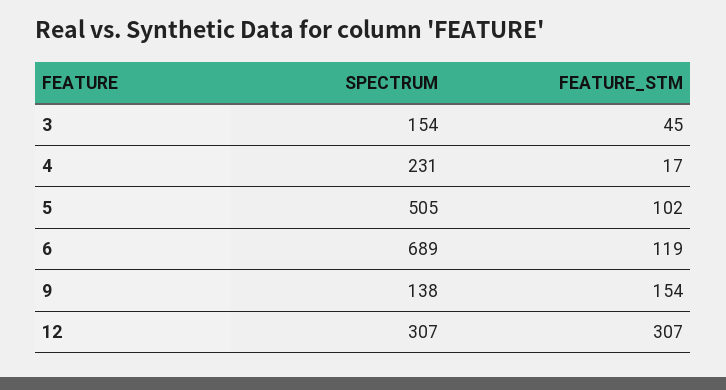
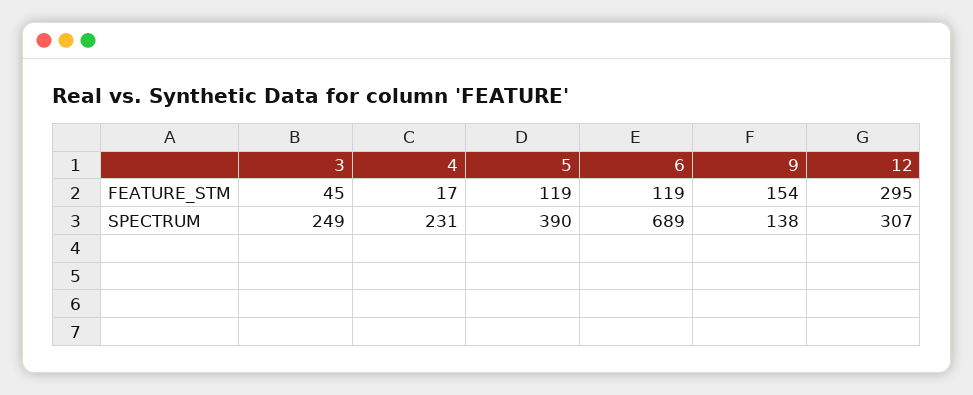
SPECTRUM, 3: 154 -> 249
SPECTRUM, 5: 505 -> 390
FEATURE_STM, 5: 102 -> 119
FEATURE_STM, 12: 307 -> 295

